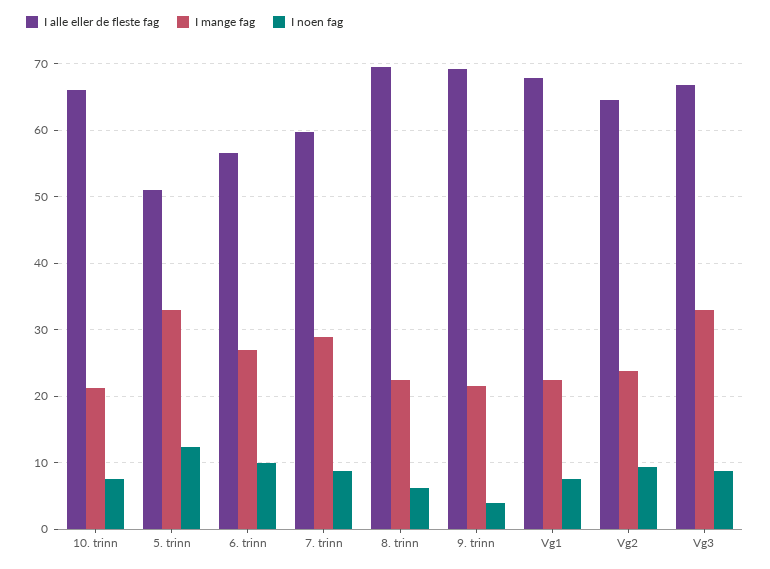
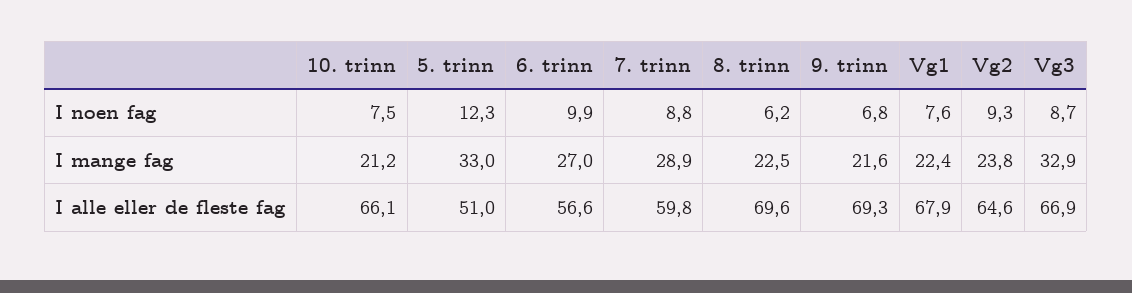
I noen fag, 9. trinn: 4 -> 6.8

